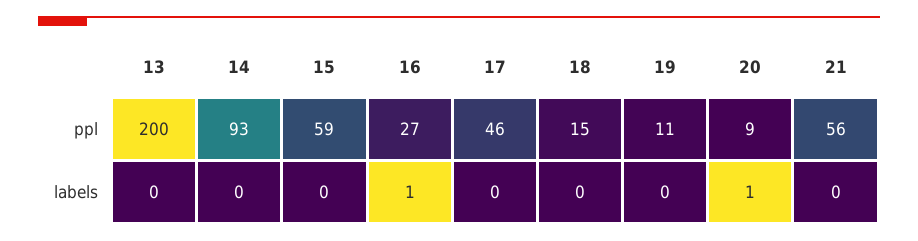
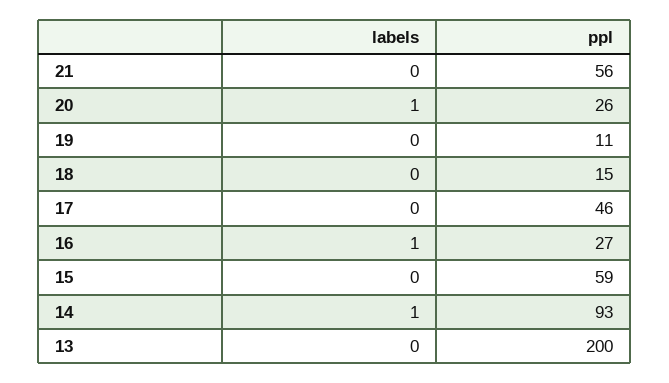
20, ppl: 9 -> 26
14, labels: 0 -> 1

